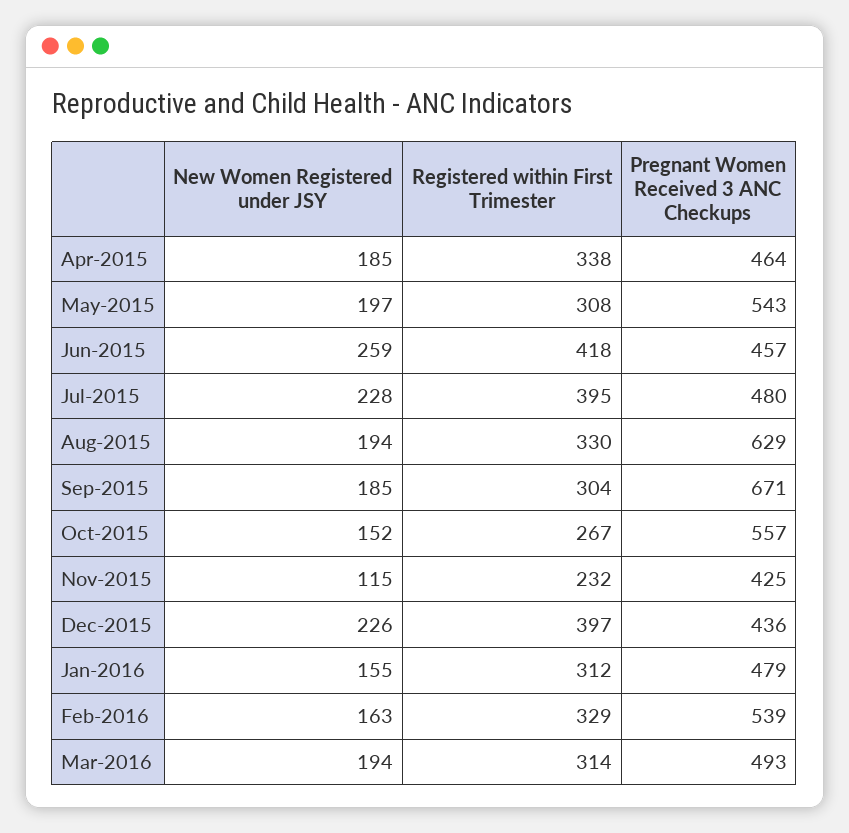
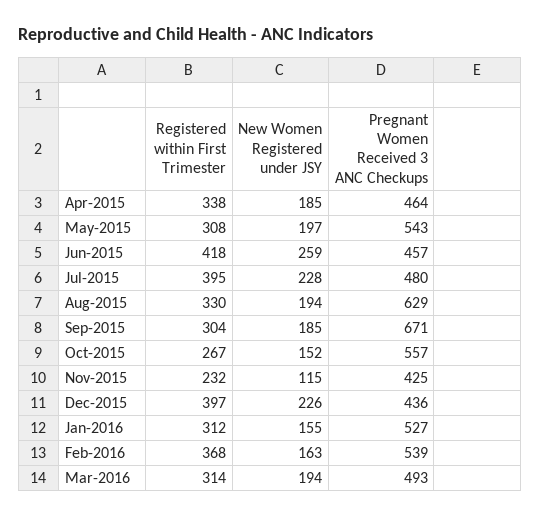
Pregnant Women Received 3 ANC Checkups, Jan-2016: 479 -> 527
Registered within First Trimester, Feb-2016: 329 -> 368

